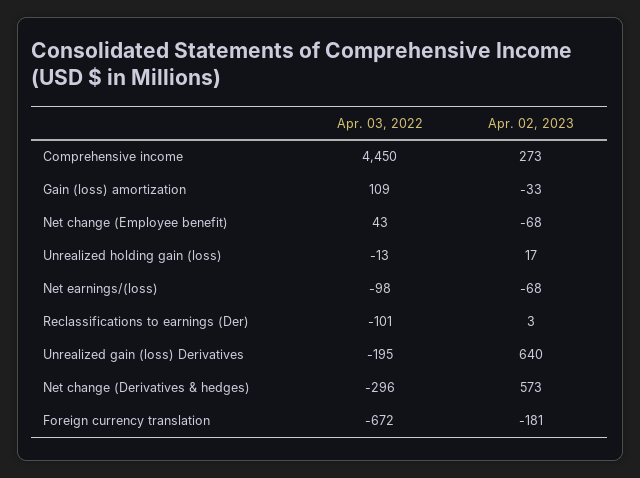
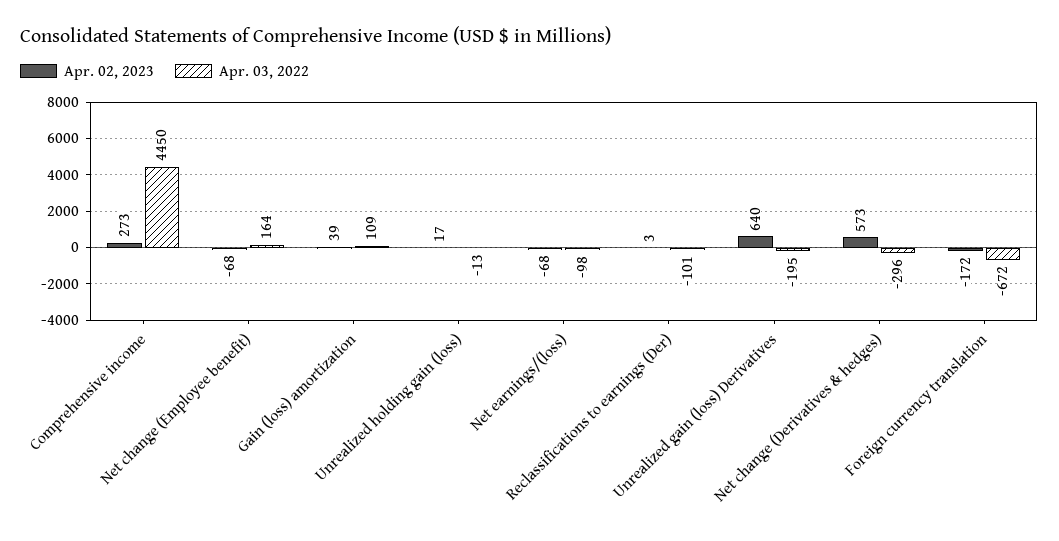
Apr. 02, 2023, Gain (loss) amortization: -33 -> 39
Apr. 03, 2022, Net change (Employee benefit): 43 -> 164
Apr. 02, 2023, Foreign currency translation: -181 -> -172

